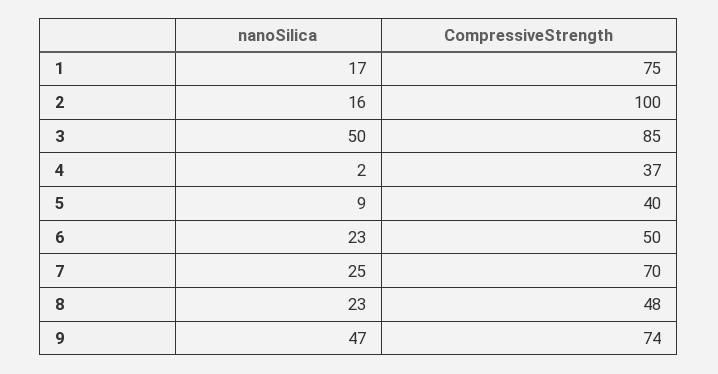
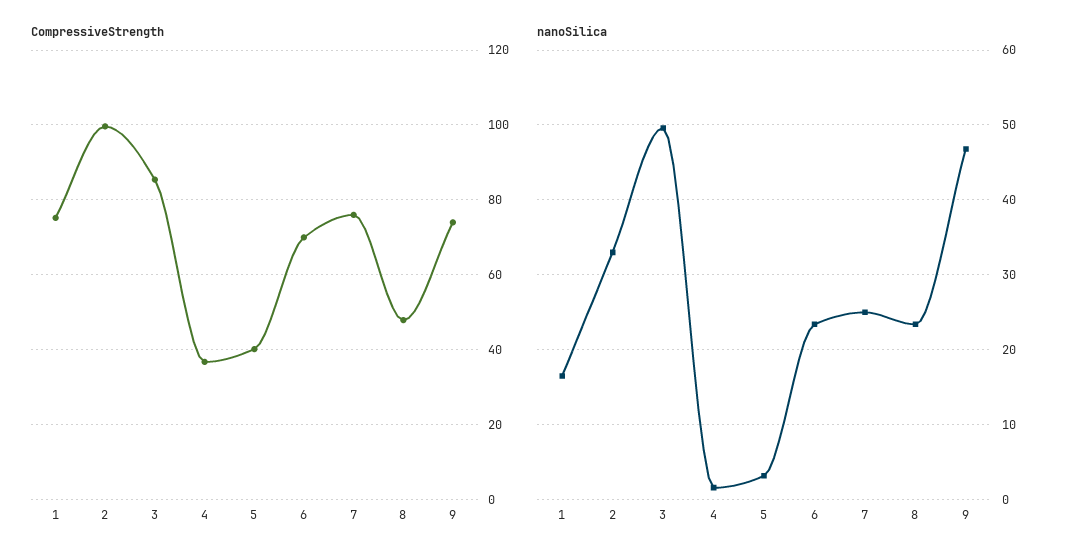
nanoSilica, 2: 16 -> 33
nanoSilica, 5: 9 -> 3
CompressiveStrength, 6: 50 -> 70
CompressiveStrength, 7: 70 -> 76

